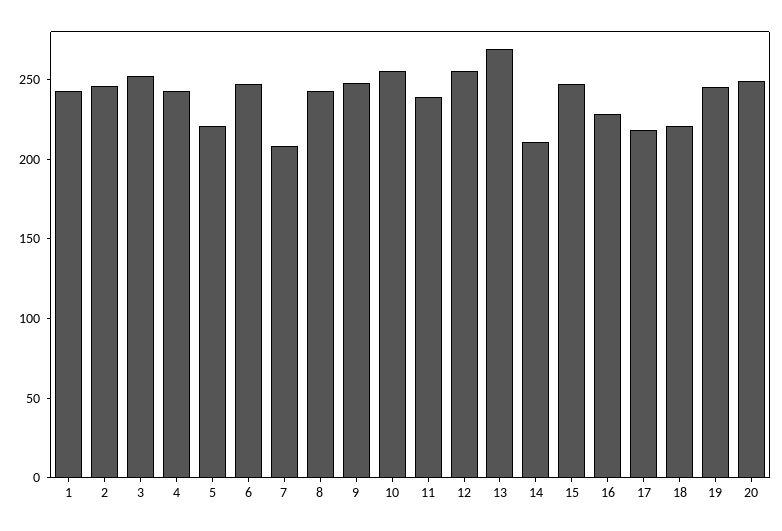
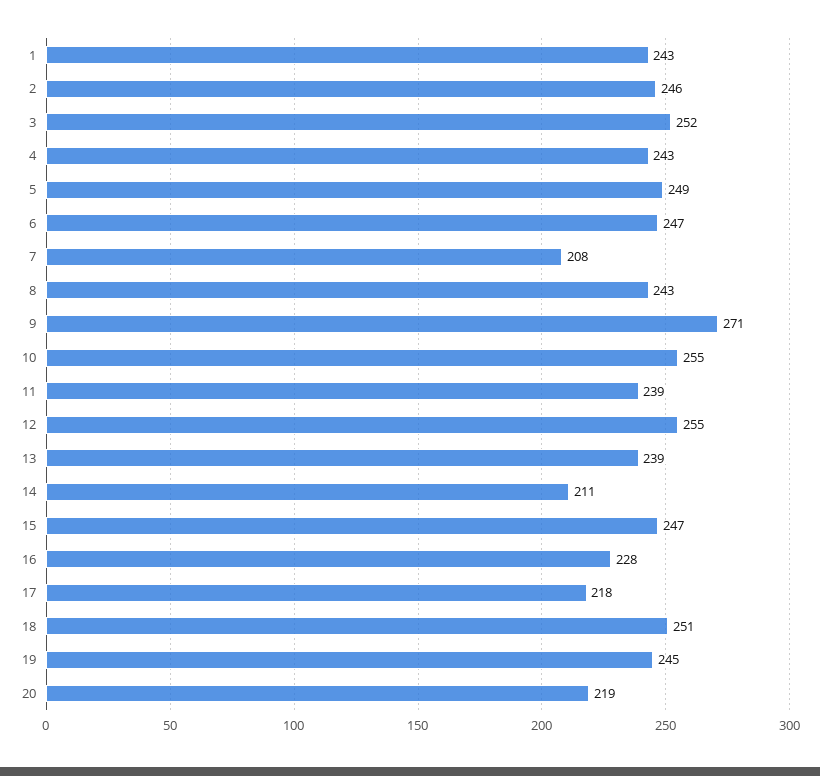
5: 220 -> 249
9: 250 -> 271
13: 270 -> 239
18: 220 -> 251
20: 250 -> 219

